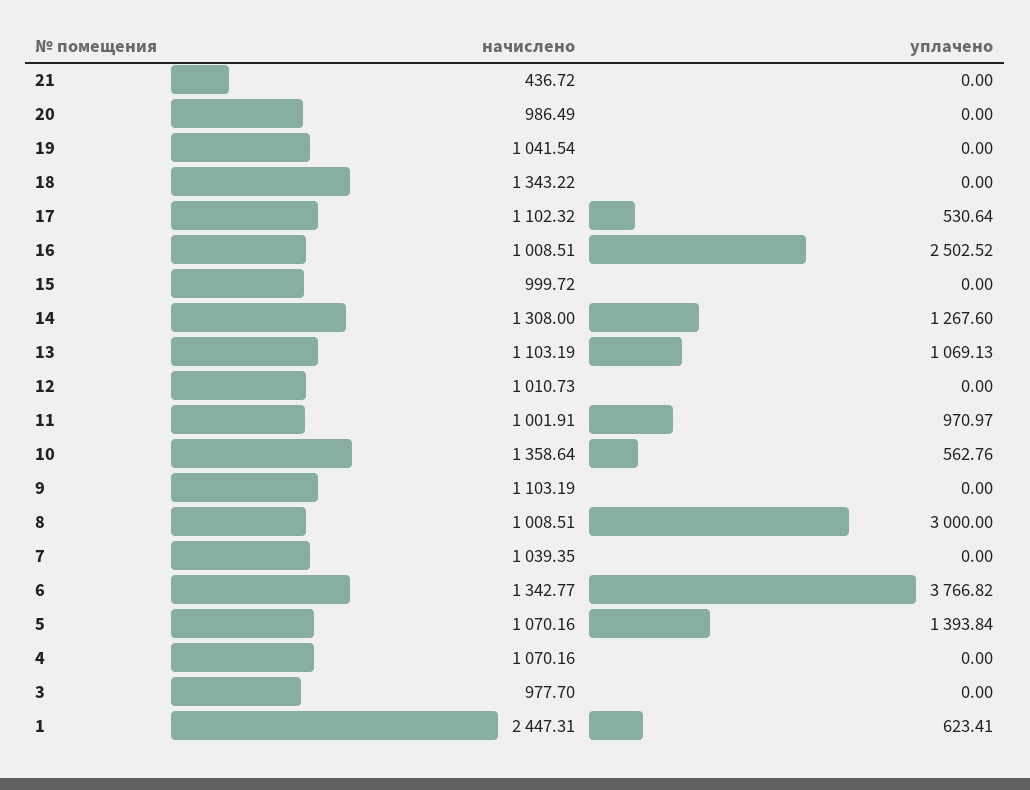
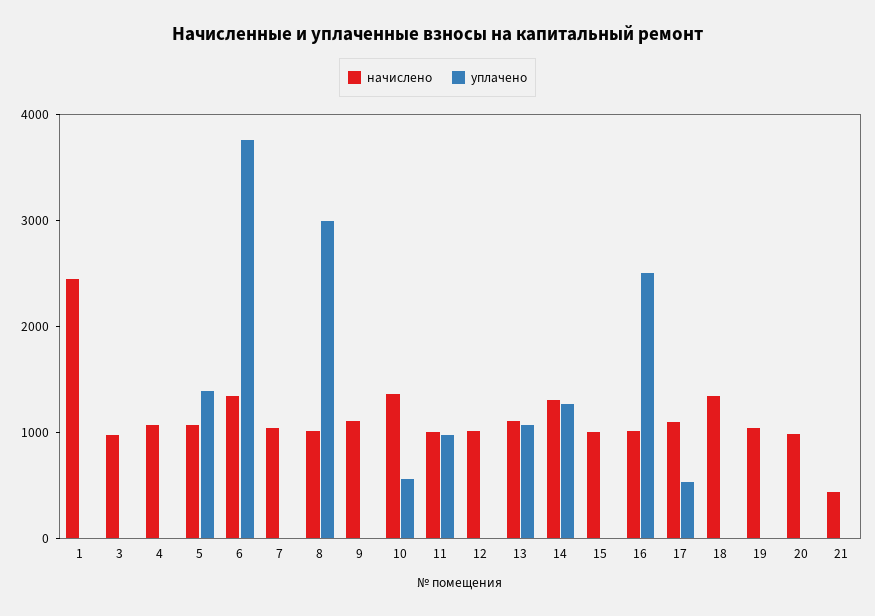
уплачено, 1: 623.41 -> 0

